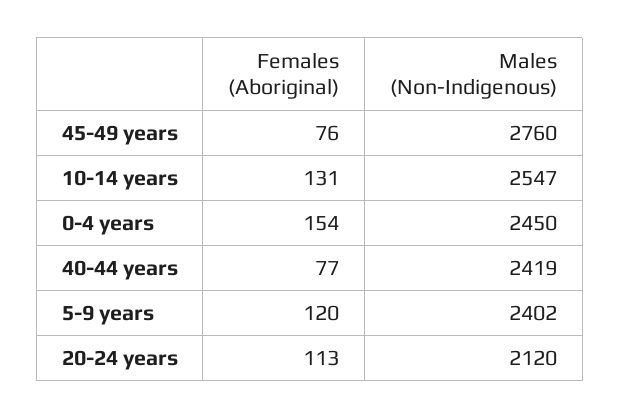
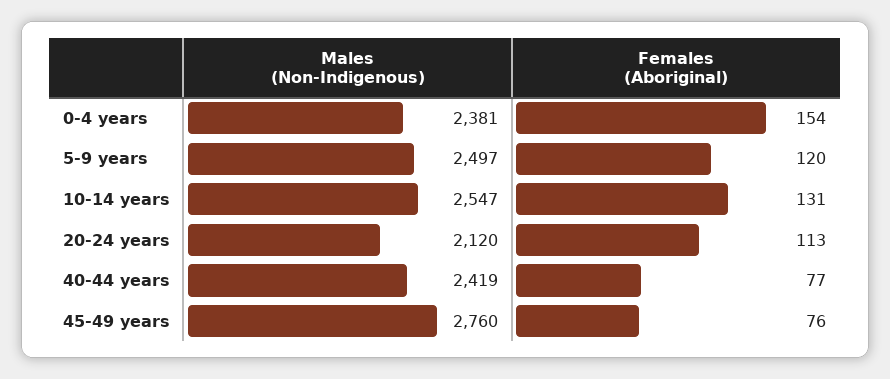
Males (Non-Indigenous), 0-4 years: 2450 -> 2381
Males (Non-Indigenous), 5-9 years: 2402 -> 2497

